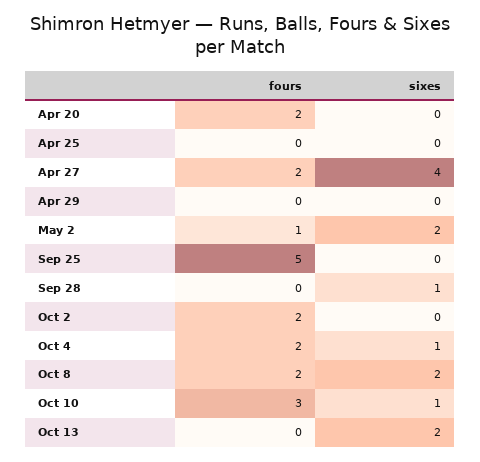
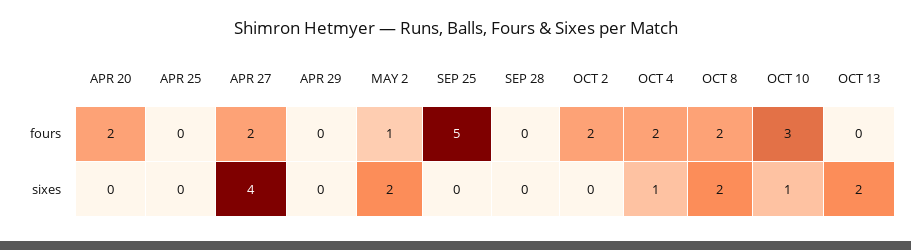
sixes, Sep 28: 1 -> 0

